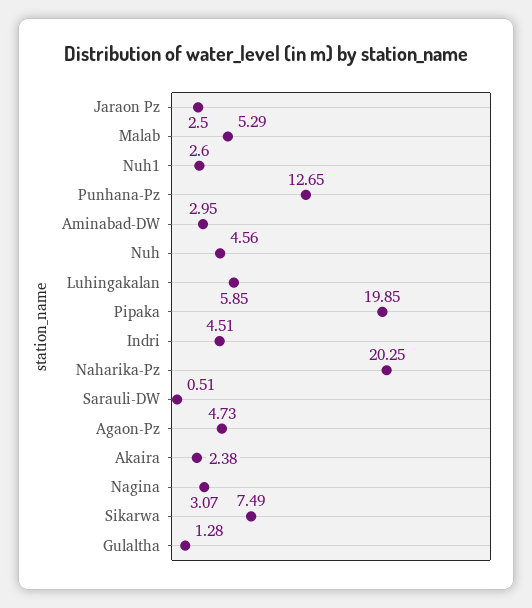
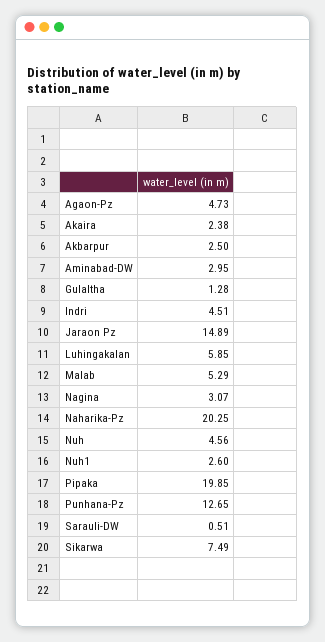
Jaraon Pz: 2.5 -> 14.89
Akbarpur: none -> 2.5

